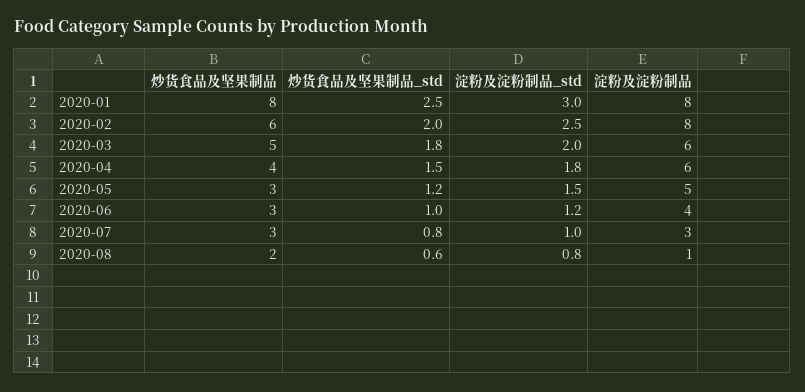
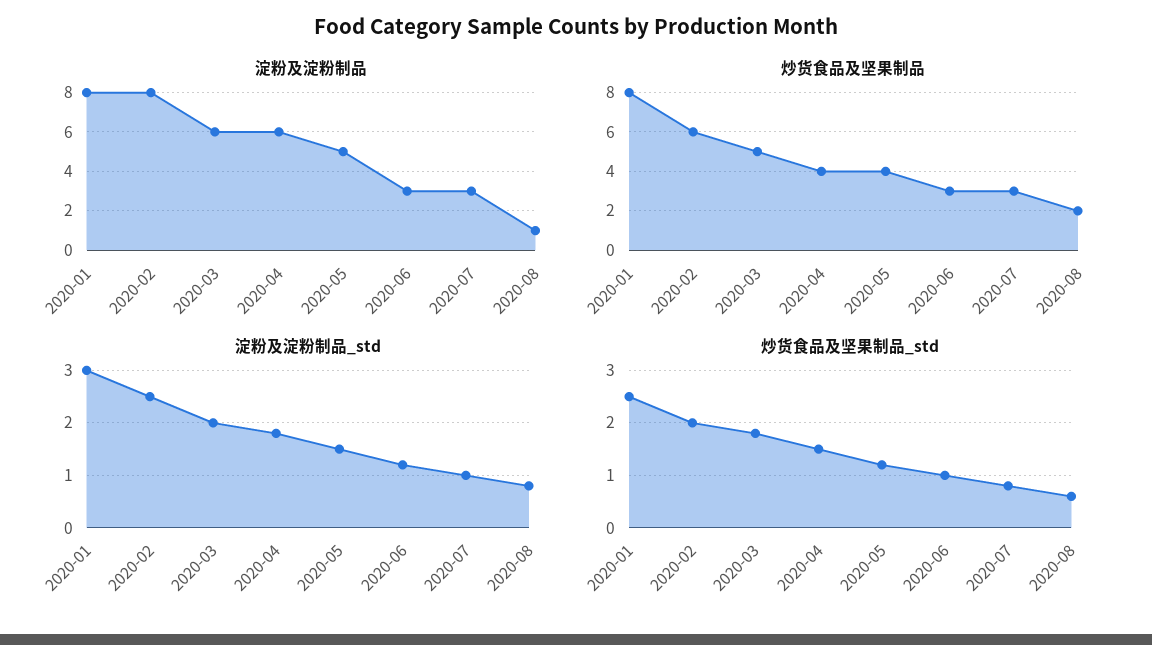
炒货食品及坚果制品, 2020-05: 3 -> 4
淀粉及淀粉制品, 2020-06: 4 -> 3

